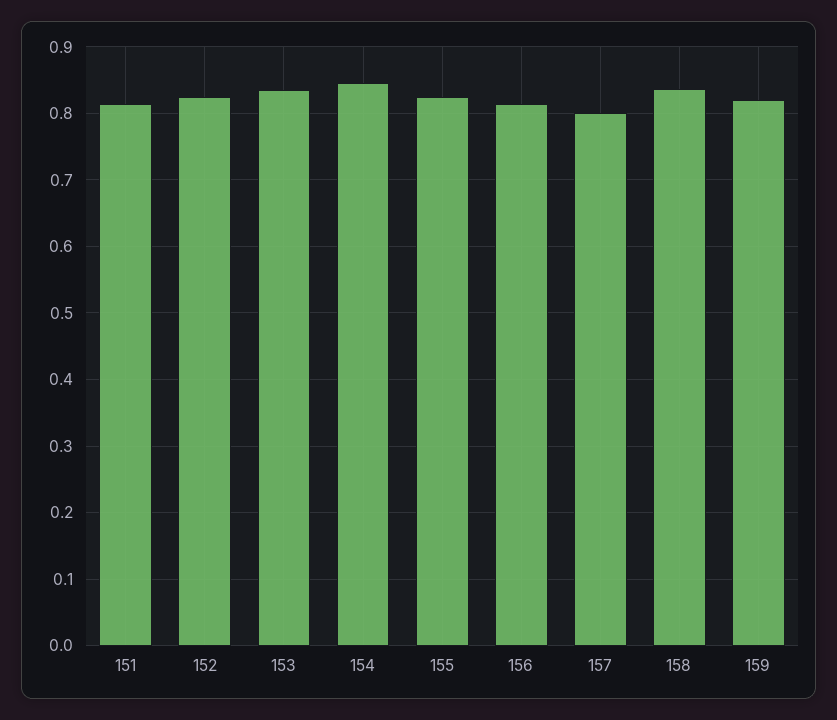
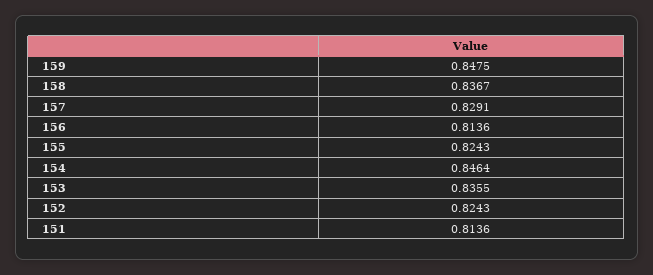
157: 0.8 -> 0.8291
159: 0.82 -> 0.8475

